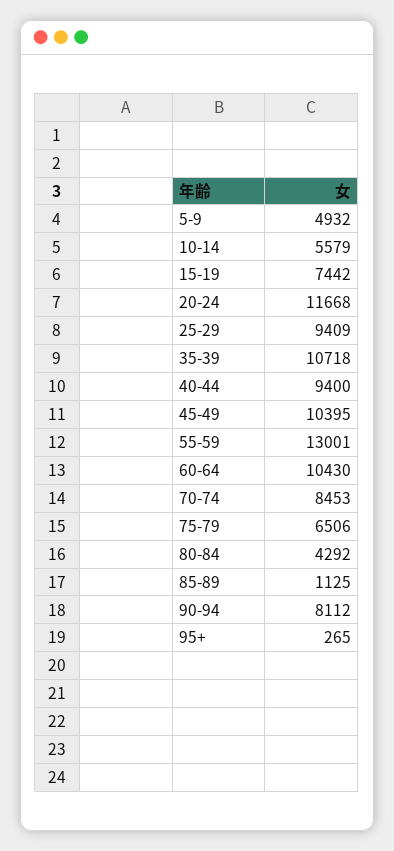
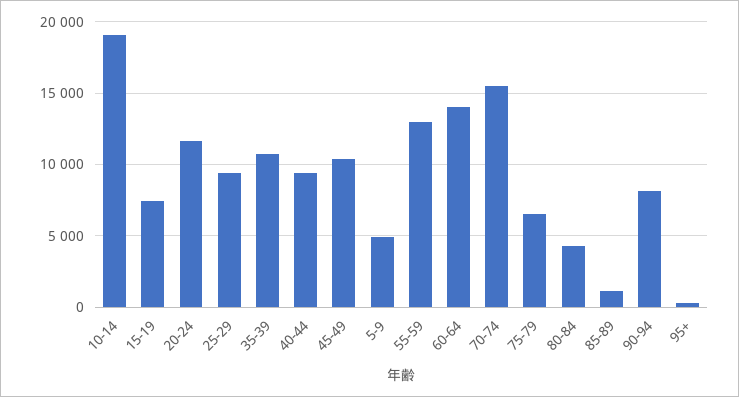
10-14: 5579 -> 19000
60-64: 10430 -> 14000
70-74: 8453 -> 15500

